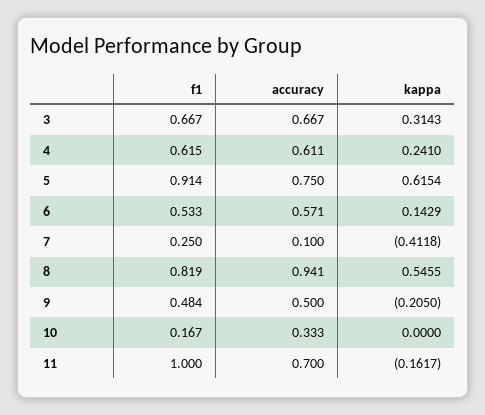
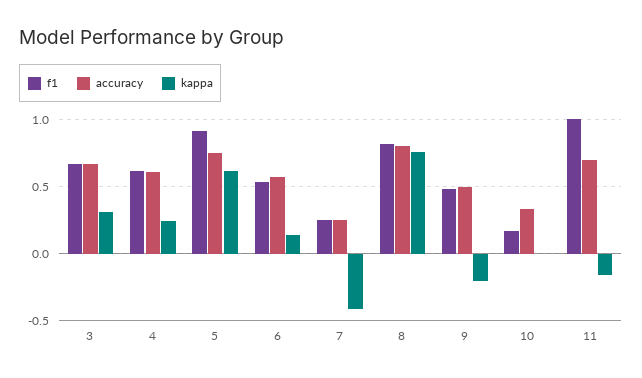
accuracy, 7: 0.1 -> 0.25
accuracy, 8: 0.941 -> 0.8
kappa, 8: 0.5455 -> 0.75

